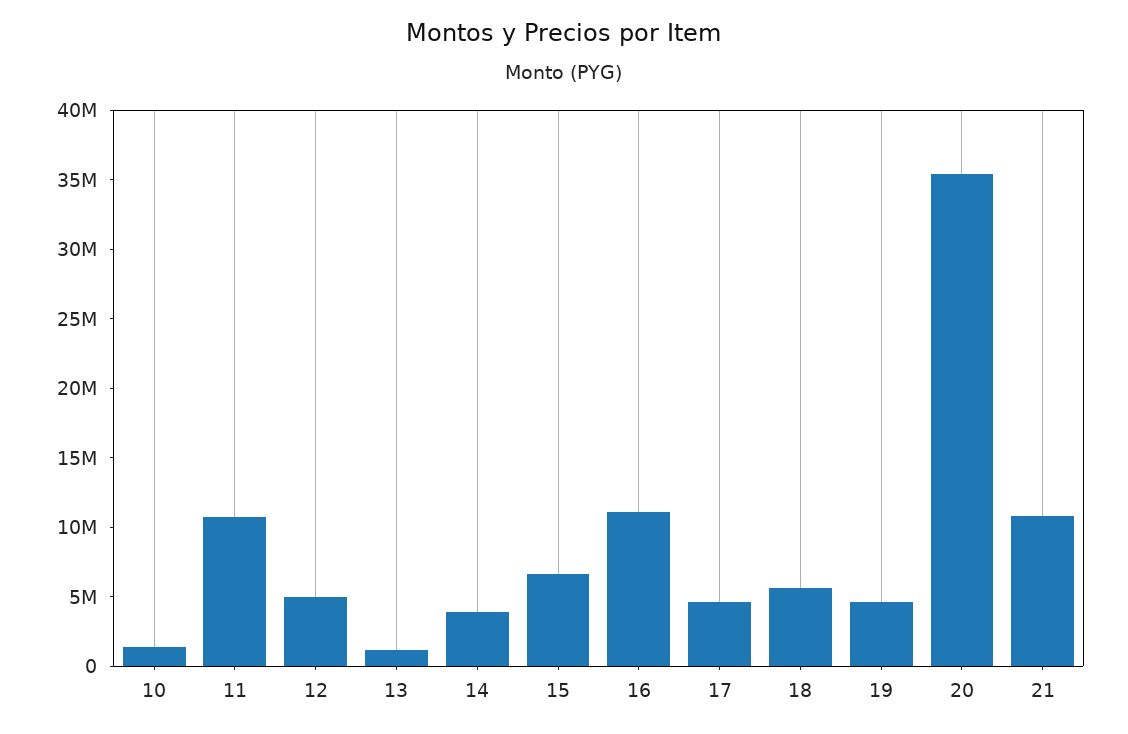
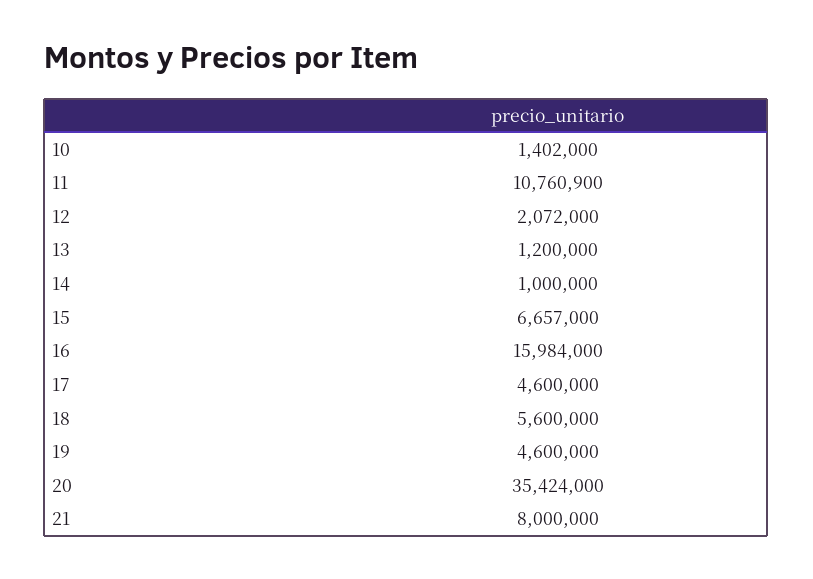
12: 5000000 -> 2072000
14: 4000000 -> 1000000
16: 11000000 -> 15984000
21: 11000000 -> 8000000

